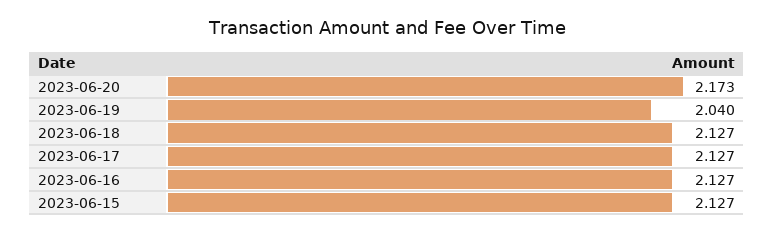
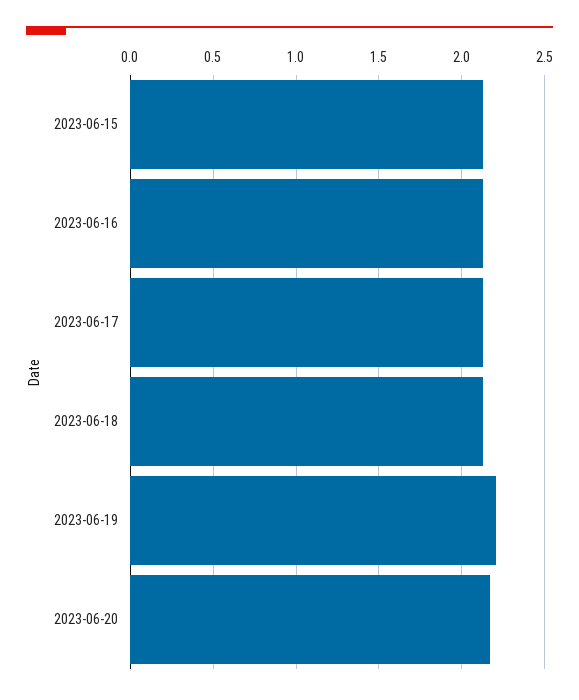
2023-06-19: 2.04 -> 2.2

